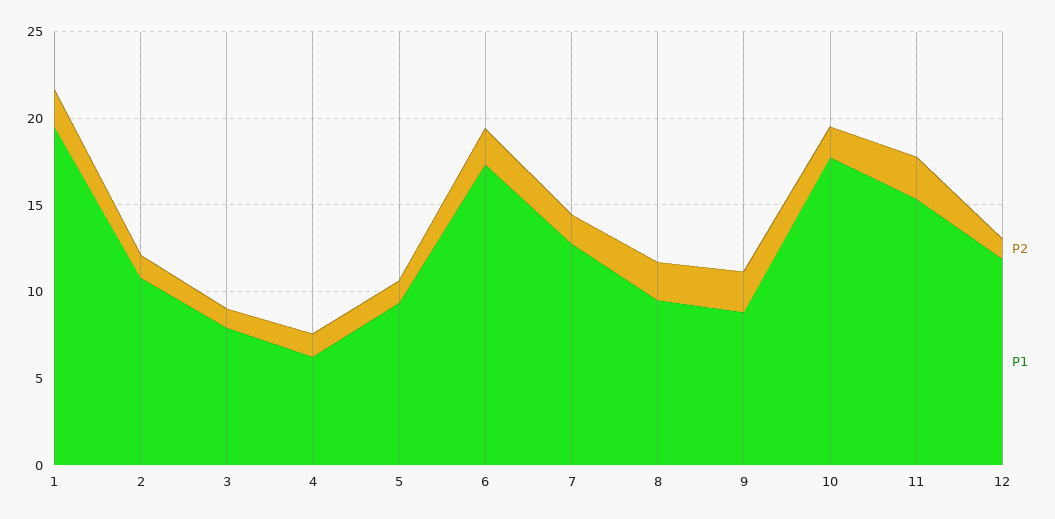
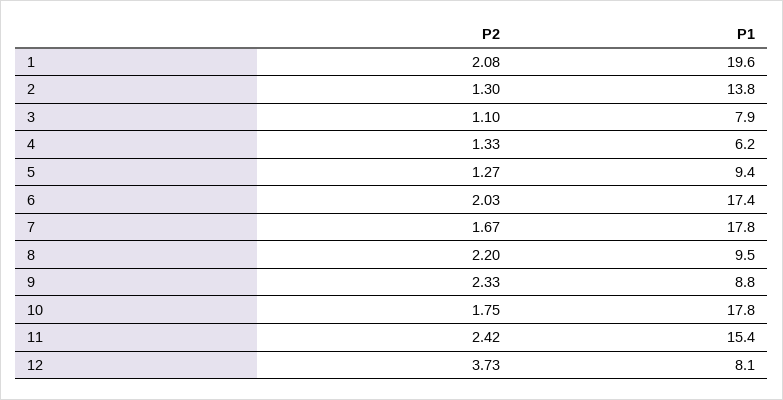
P1, 2: 11 -> 13.8
P1, 7: 13 -> 17.8
P2, 12: 1 -> 3.73
P1, 12: 12 -> 8.1

